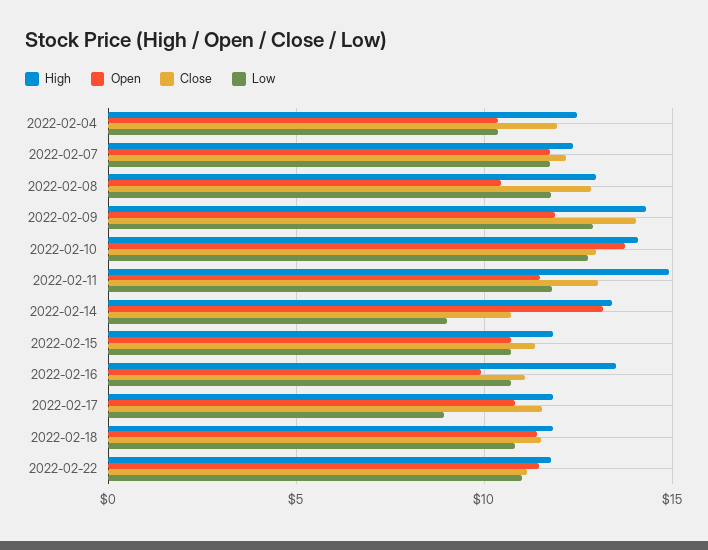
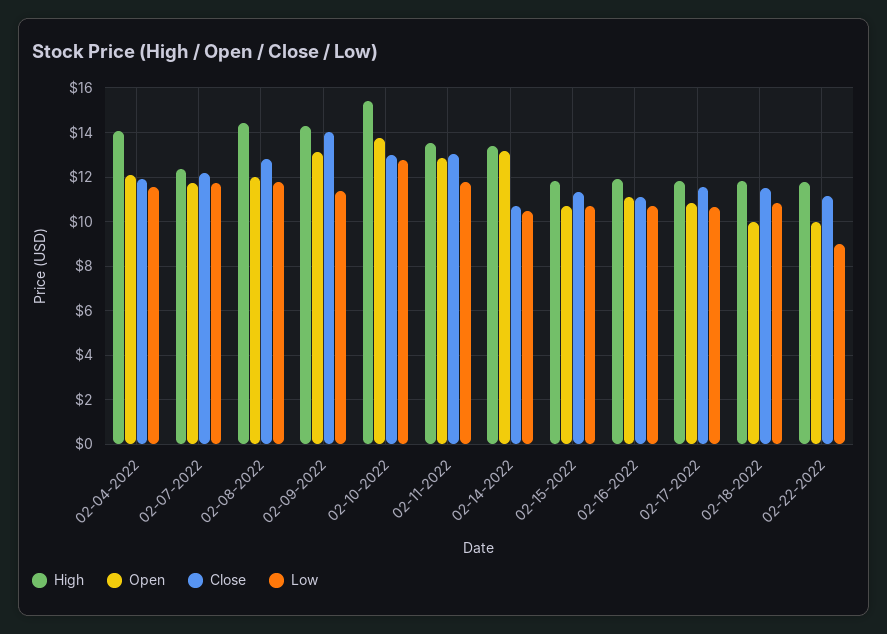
High, 2022-02-04: 12.5 -> 14
Open, 2022-02-04: 10.5 -> 12
Low, 2022-02-04: 10.5 -> 11.5
High, 2022-02-08: 13 -> 14.5
Open, 2022-02-08: 10.5 -> 12
Open, 2022-02-09: 12 -> 13
Low, 2022-02-09: 13 -> 11.5
High, 2022-02-10: 14 -> 15.5
High, 2022-02-11: 15 -> 13.5
Open, 2022-02-11: 11.5 -> 13
Low, 2022-02-14: 9 -> 10.5
High, 2022-02-16: 13.5 -> 12
Open, 2022-02-16: 10 -> 11
Low, 2022-02-17: 9 -> 10.5
Open, 2022-02-18: 11.5 -> 10
Open, 2022-02-22: 11.5 -> 10
Low, 2022-02-22: 11 -> 9

